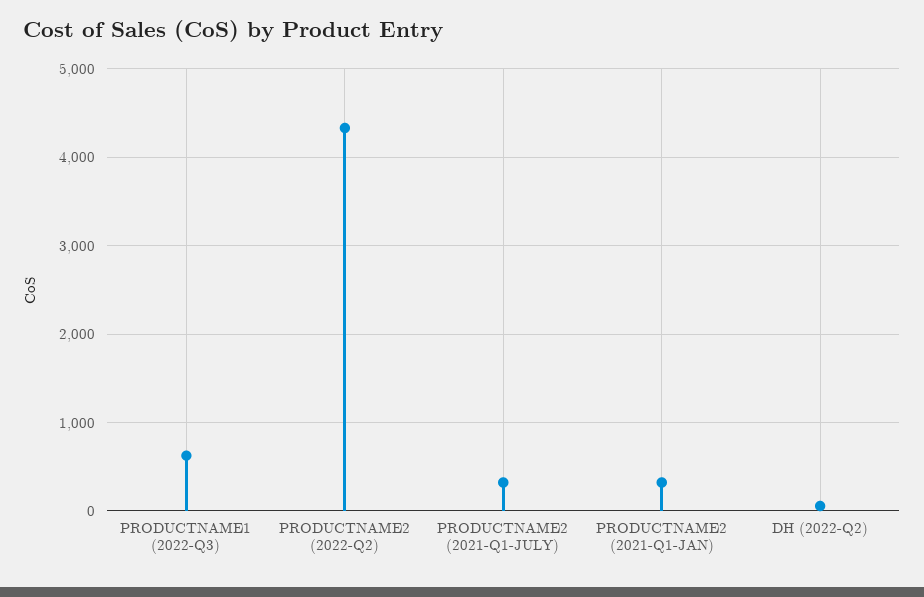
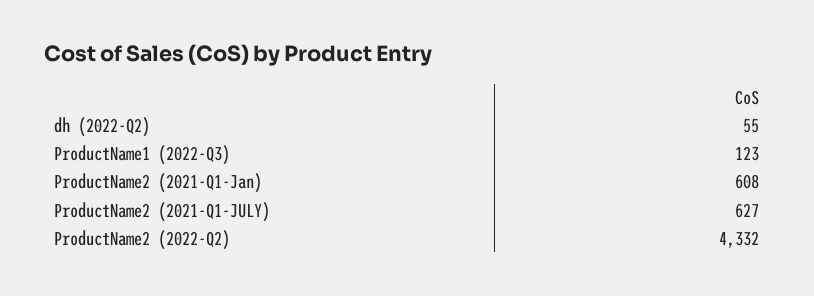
PRODUCTNAME1 (2022-Q3): 600 -> 123
PRODUCTNAME2 (2021-Q1-JULY): 300 -> 627
PRODUCTNAME2 (2021-Q1-JAN): 300 -> 608

